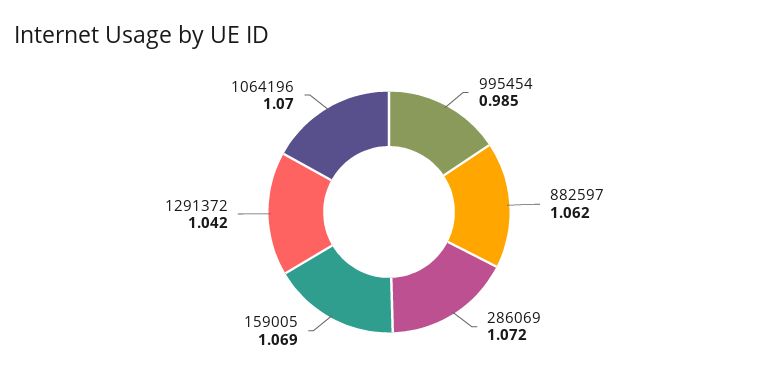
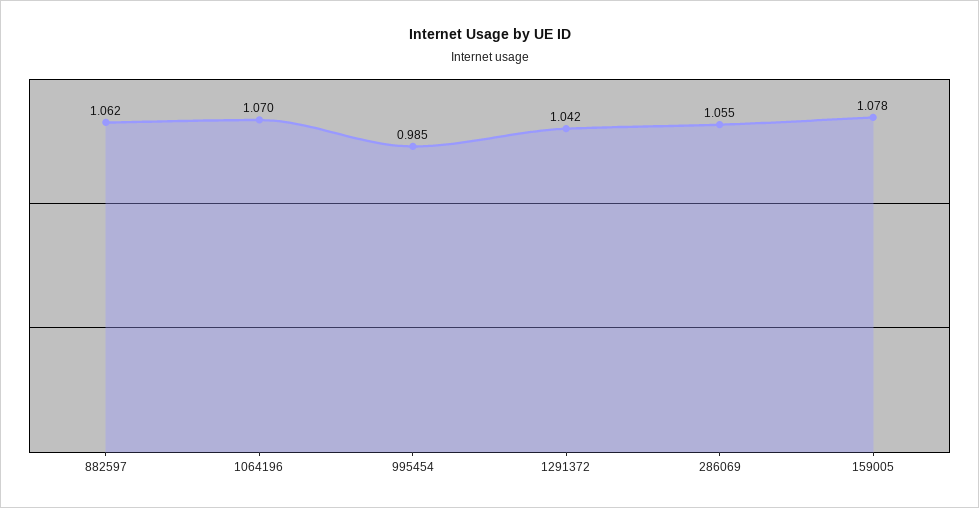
286069: 1.072 -> 1.055
159005: 1.069 -> 1.078

